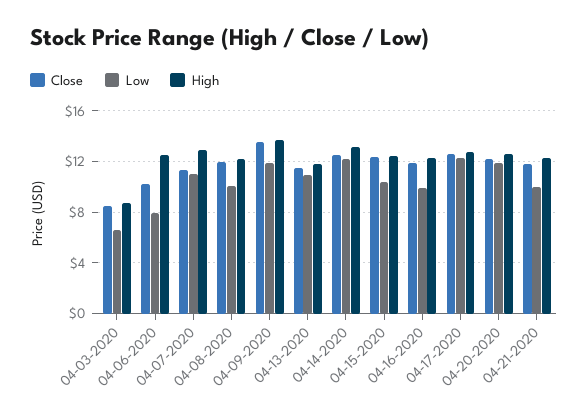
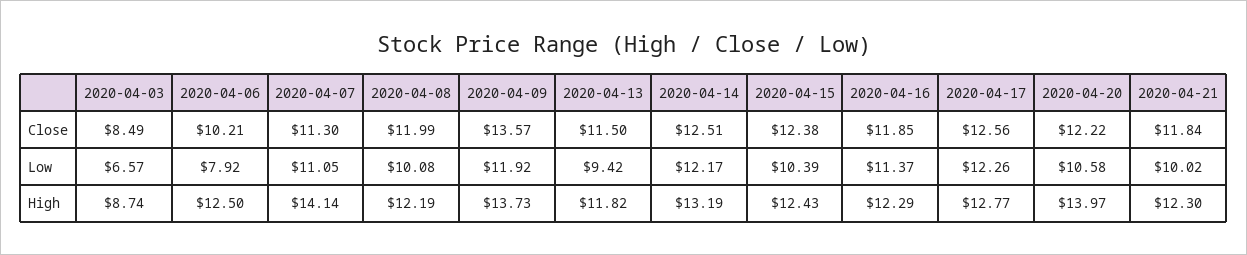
High, 04-07-2020: 13 -> 14.14
Low, 04-13-2020: 11 -> 9.42
Low, 04-16-2020: 10 -> 11.37
Low, 04-20-2020: 12 -> 10.58
High, 04-20-2020: 12.5 -> 13.97

